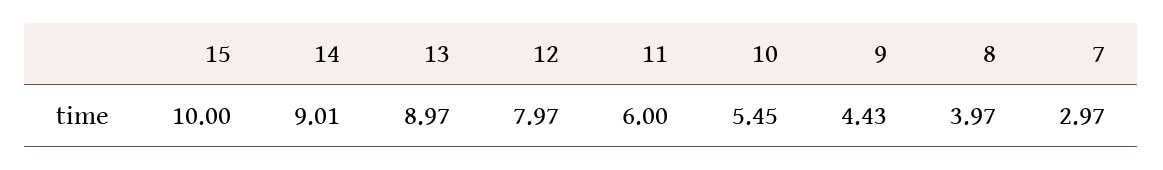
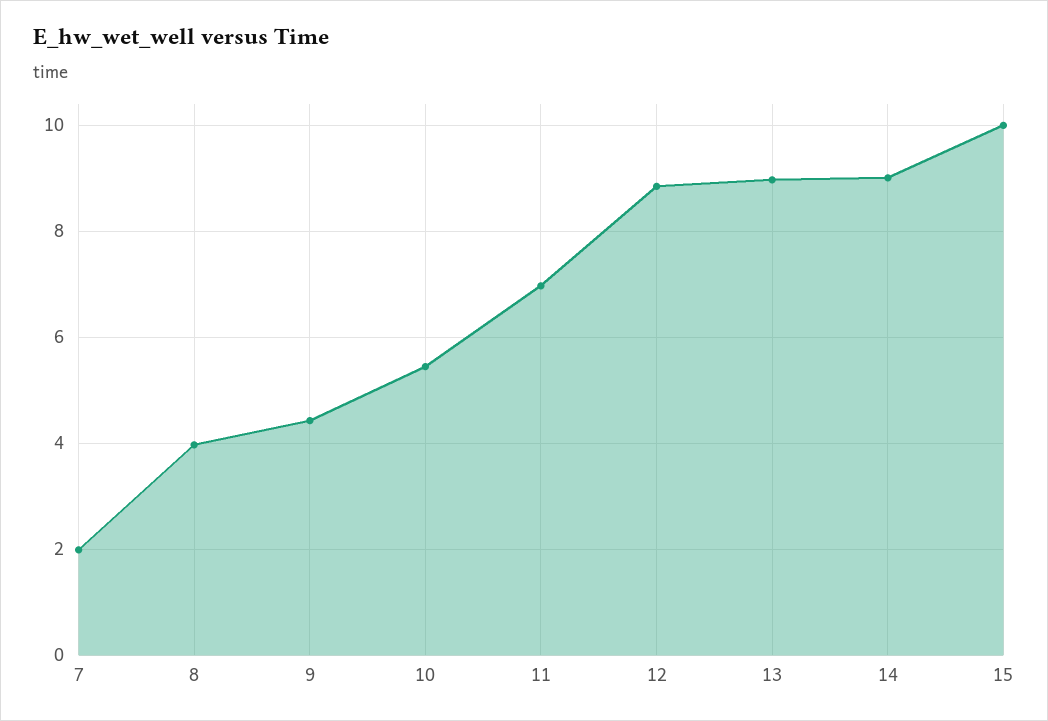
12: 7.97 -> 8.8
11: 6 -> 7
7: 2.97 -> 2

